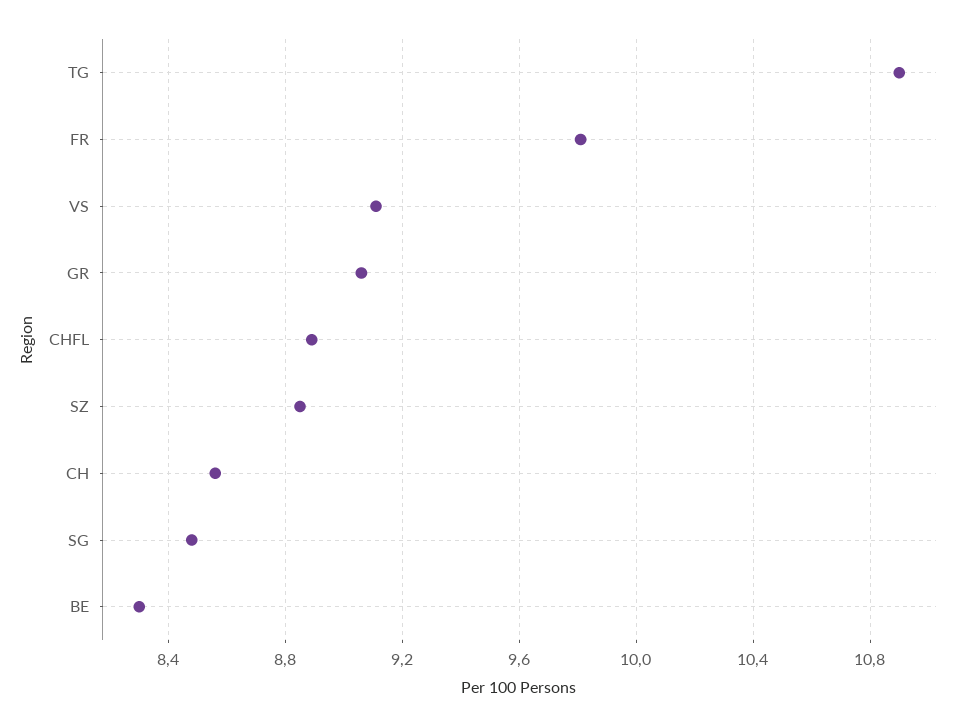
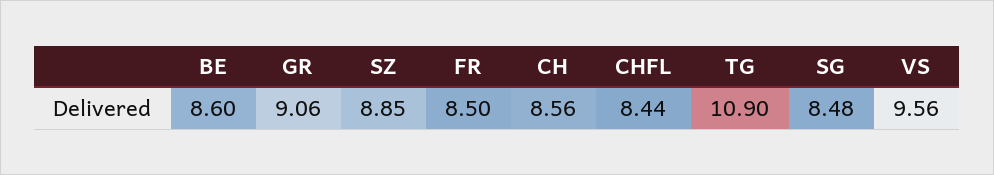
FR: 9.8 -> 8.5
VS: 9.1 -> 9.56
CHFL: 8.9 -> 8.44
BE: 8.3 -> 8.6

